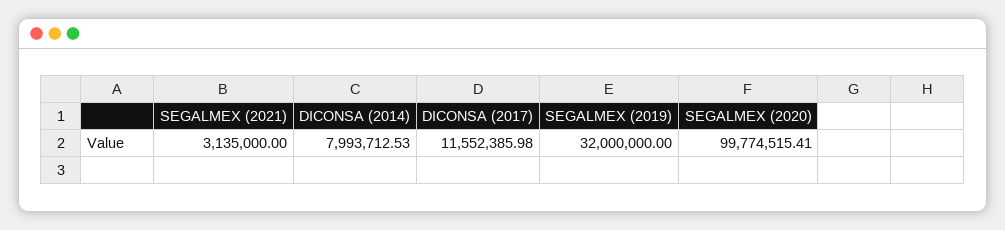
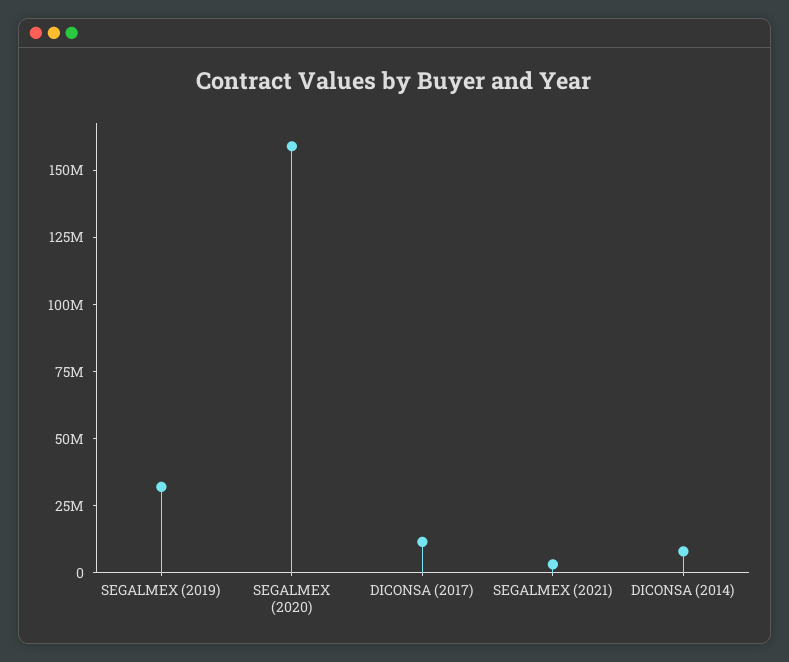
SEGALMEX (2020): 99774515.41 -> 160000000

